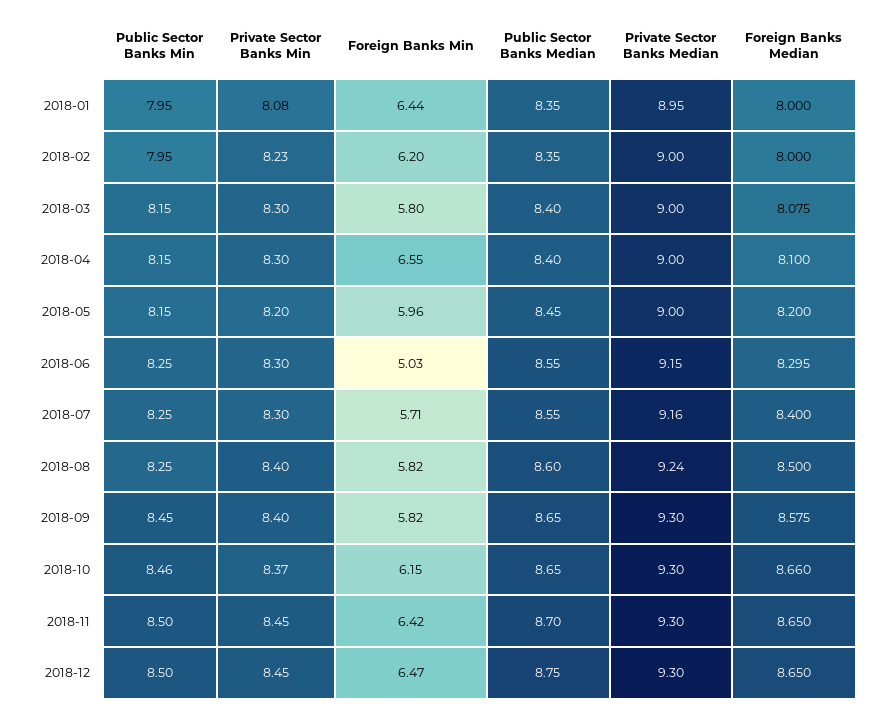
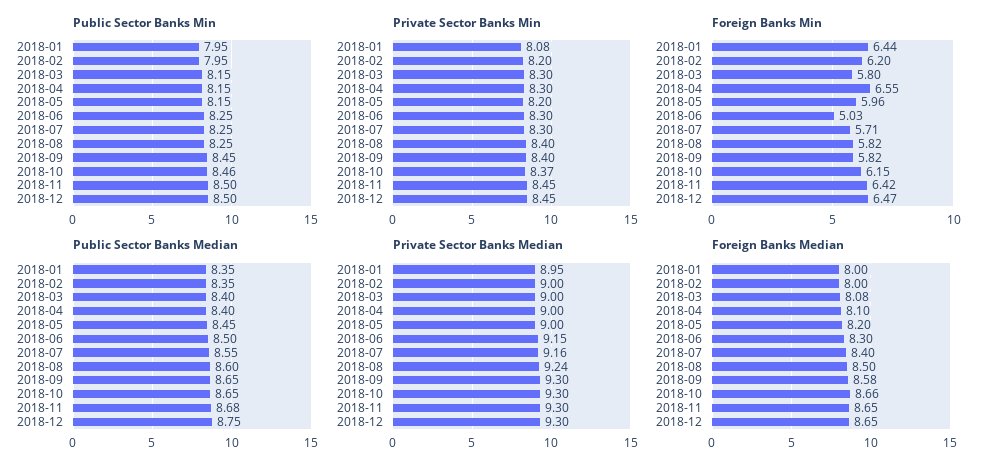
Private Sector Banks Min, 2018-02: 8.23 -> 8.2
Public Sector Banks Median, 2018-06: 8.55 -> 8.5
Public Sector Banks Median, 2018-11: 8.7 -> 8.68

